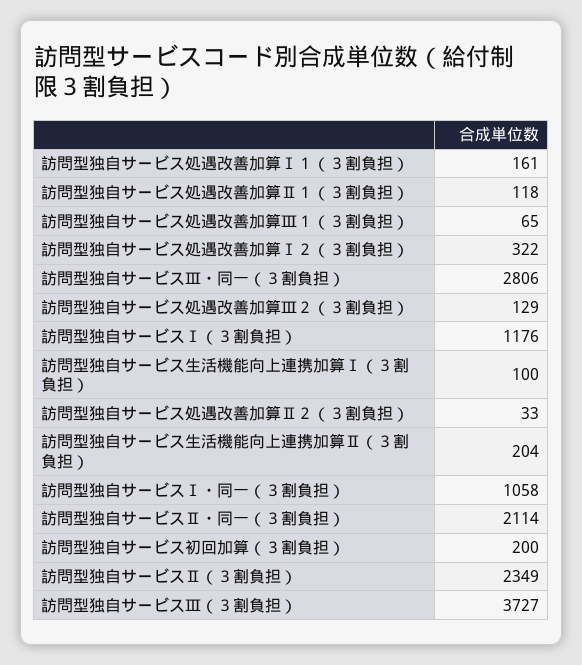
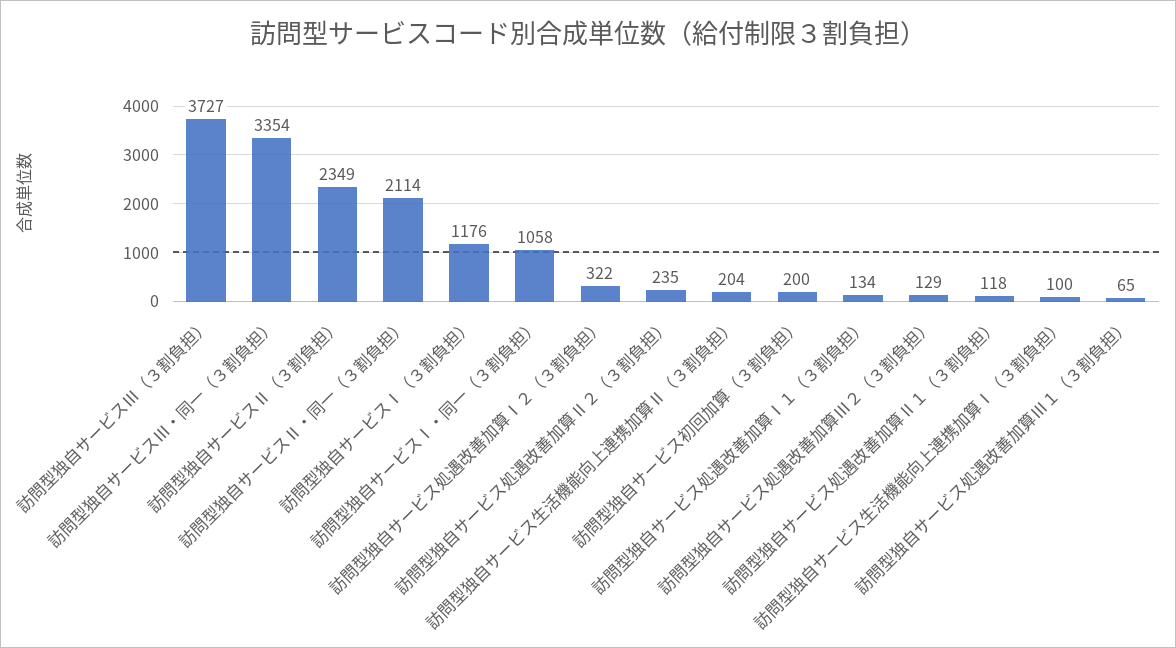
訪問型独自サービス処遇改善加算Ⅰ１（３割負担）: 161 -> 134
訪問型独自サービスⅢ・同一（３割負担）: 2806 -> 3354
訪問型独自サービス処遇改善加算Ⅱ２（３割負担）: 33 -> 235

